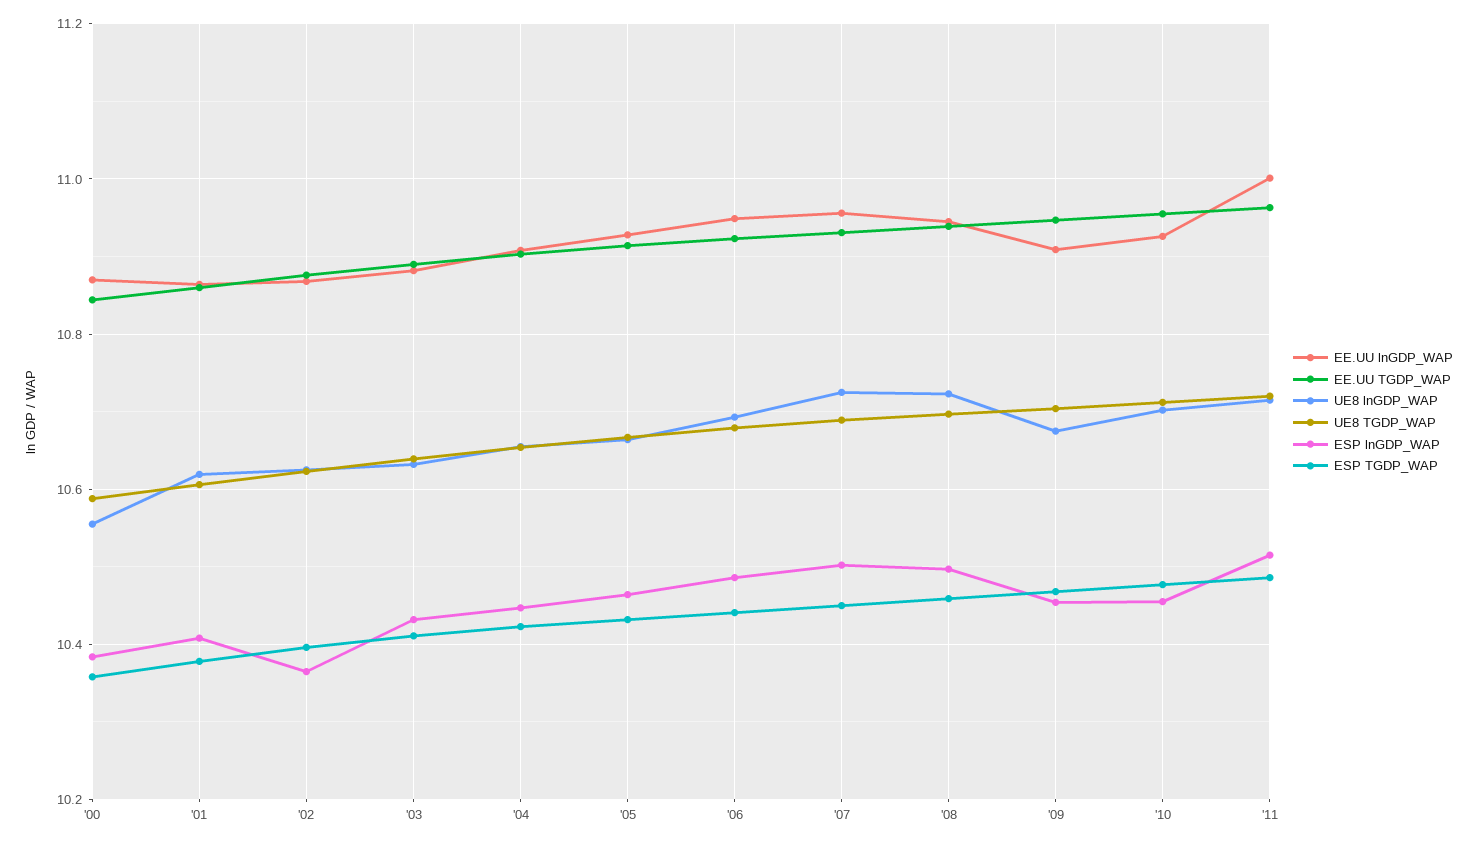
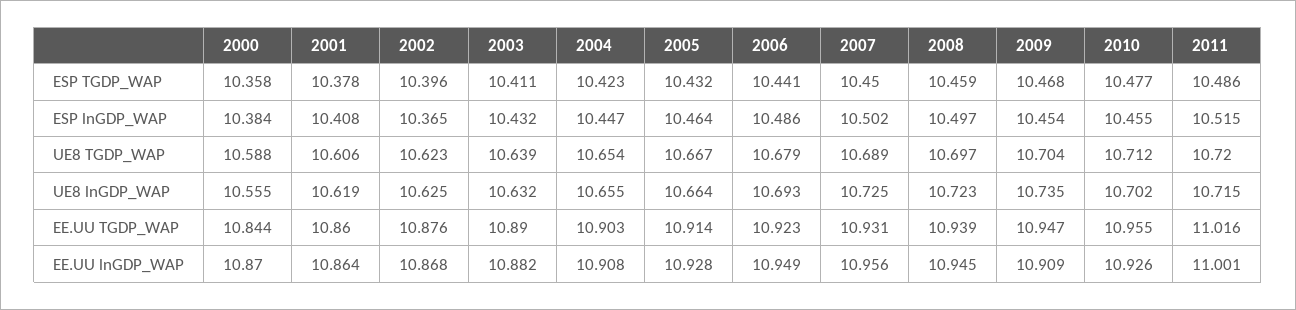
UE8 lnGDP_WAP, '09: 10.68 -> 10.735
EE.UU TGDP_WAP, '11: 10.96 -> 11.016

